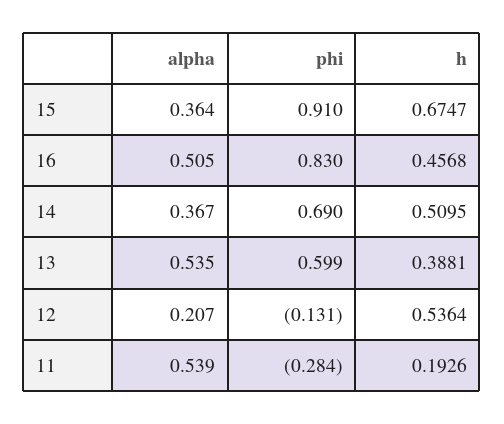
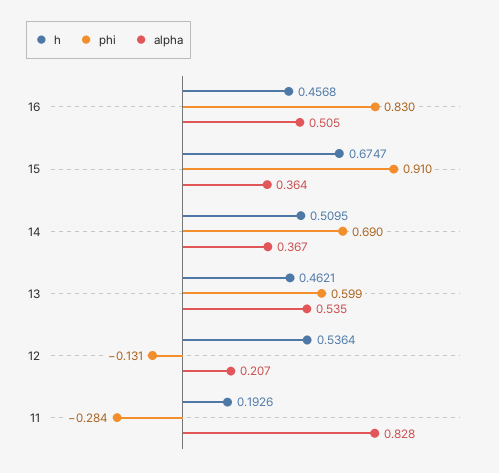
h, 13: 0.3881 -> 0.4621
alpha, 11: 0.539 -> 0.828

